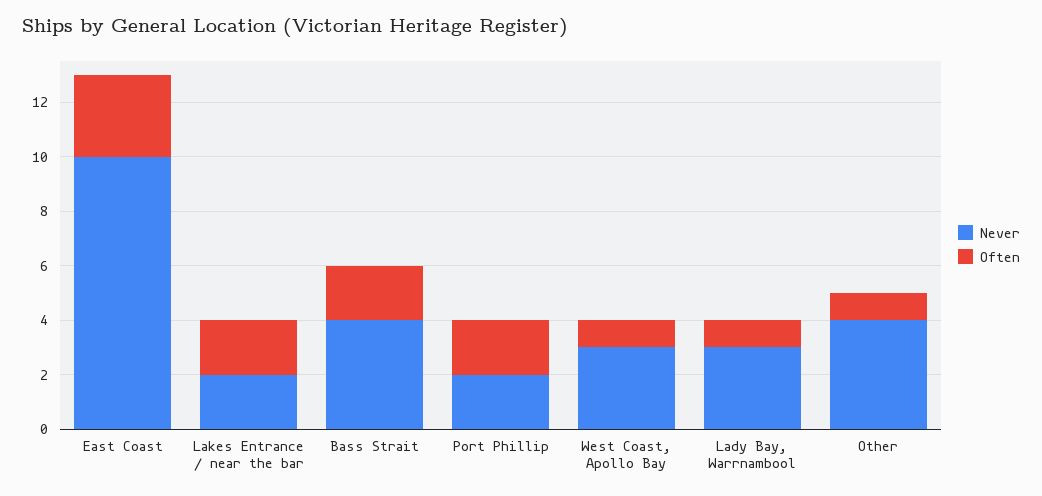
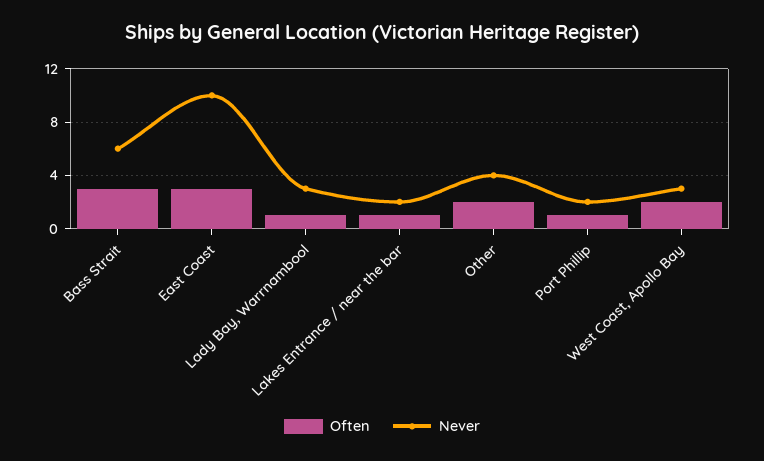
Often, Lakes Entrance / near the bar: 2 -> 1
Never, Bass Strait: 4 -> 6
Often, Bass Strait: 2 -> 3
Often, Port Phillip: 2 -> 1
Often, West Coast, Apollo Bay: 1 -> 2
Often, Other: 1 -> 2

